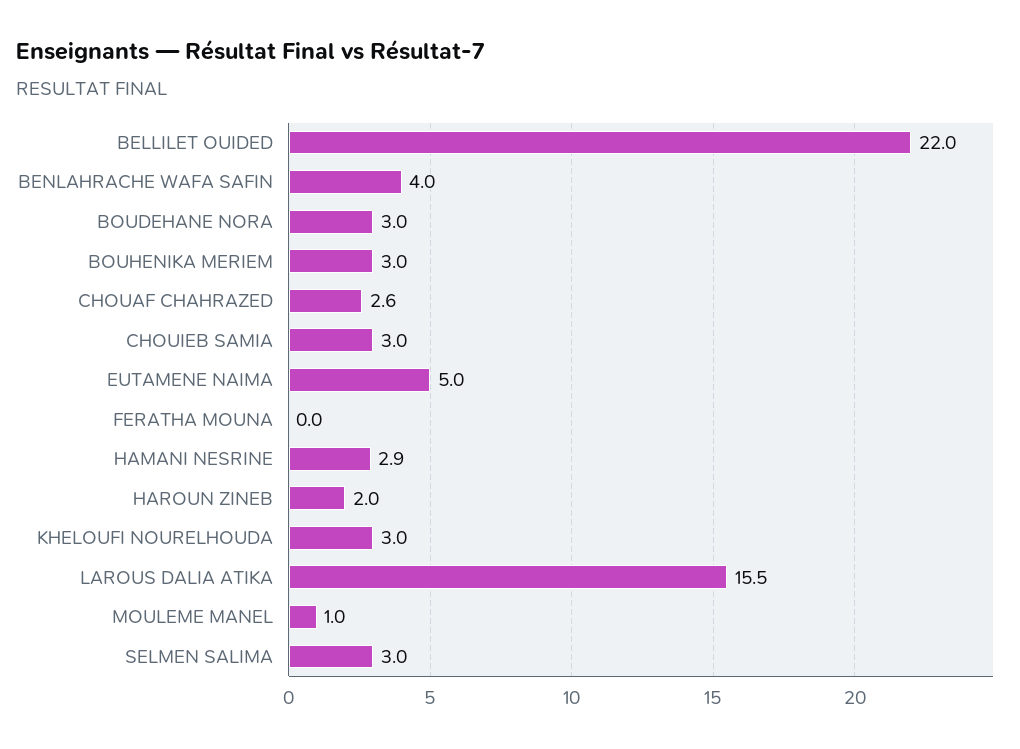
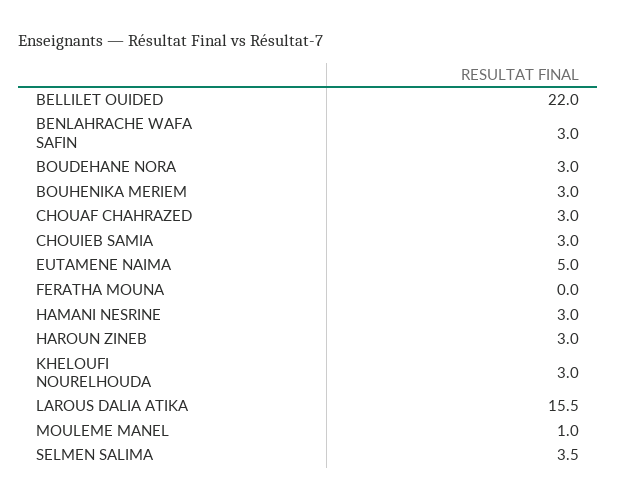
BENLAHRACHE WAFA SAFIN: 4 -> 3
CHOUAF CHAHRAZED: 2.6 -> 3
HAMANI NESRINE: 2.9 -> 3
HAROUN ZINEB: 2 -> 3
SELMEN SALIMA: 3 -> 3.5

